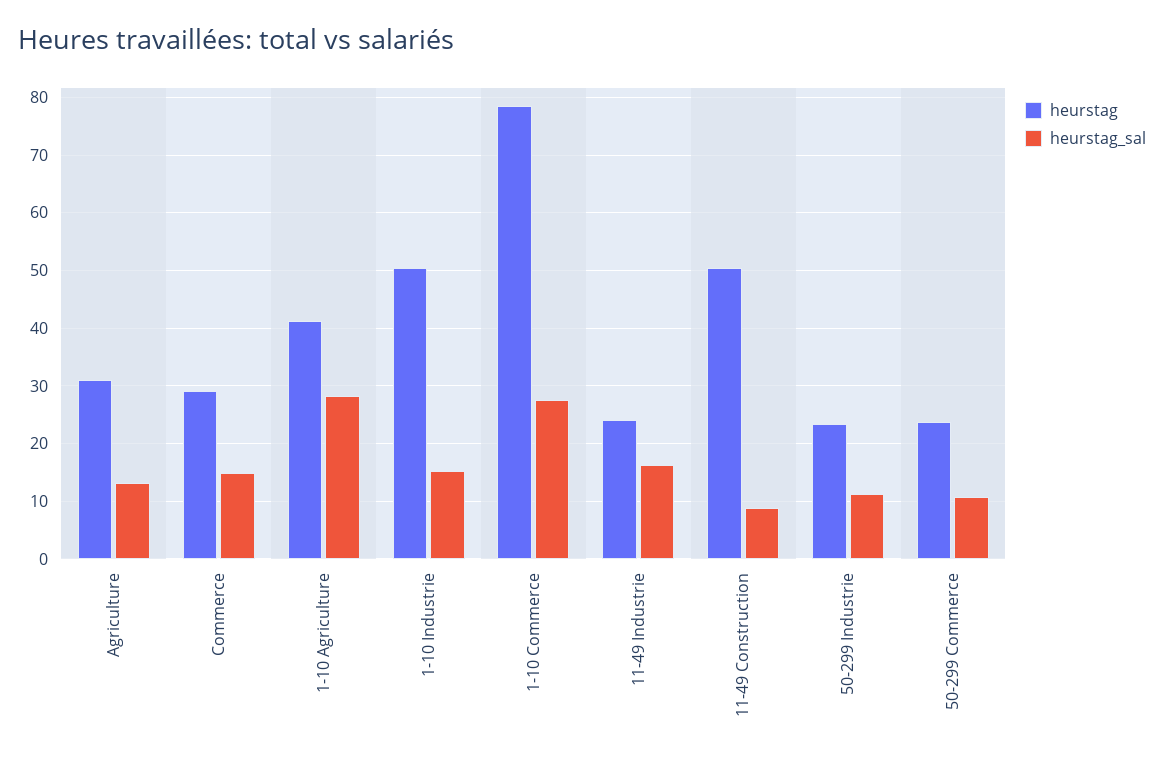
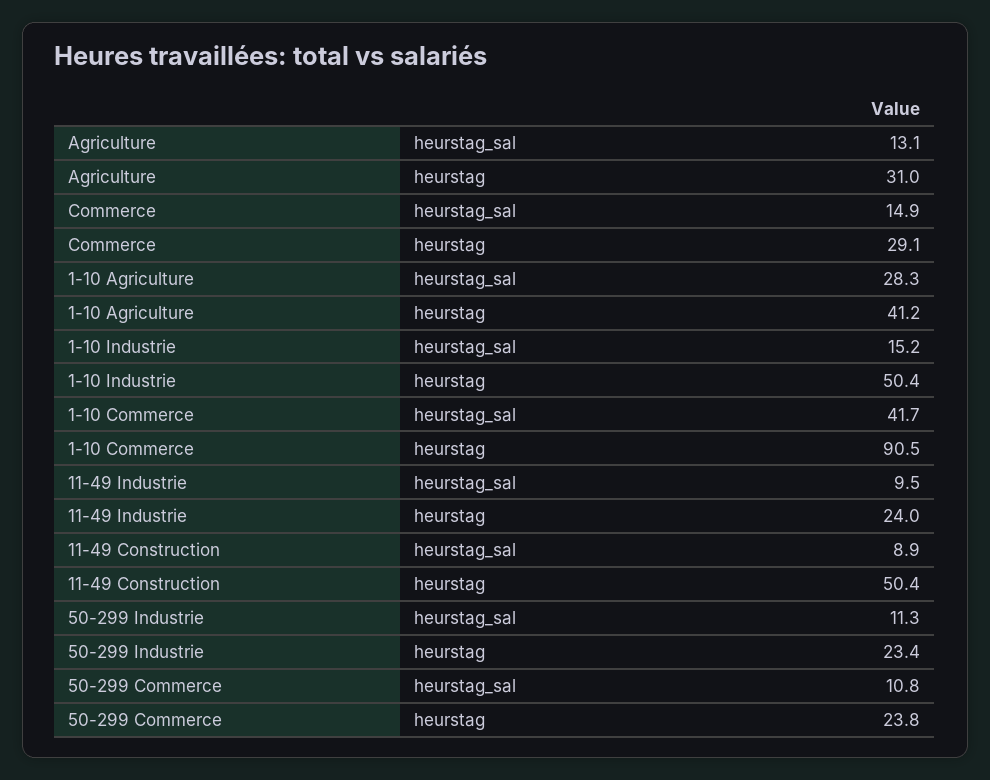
heurstag, 1-10 Commerce: 78 -> 90.5
heurstag_sal, 1-10 Commerce: 28 -> 41.7
heurstag_sal, 11-49 Industrie: 16 -> 9.5

